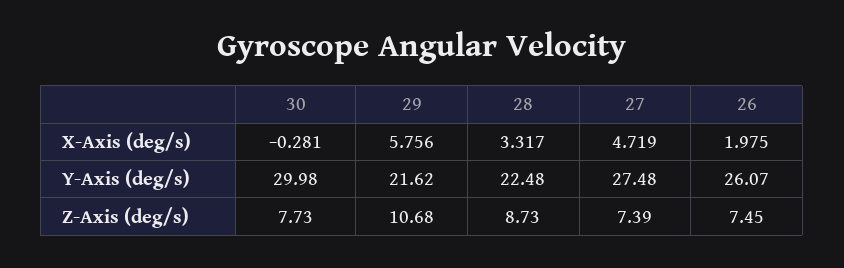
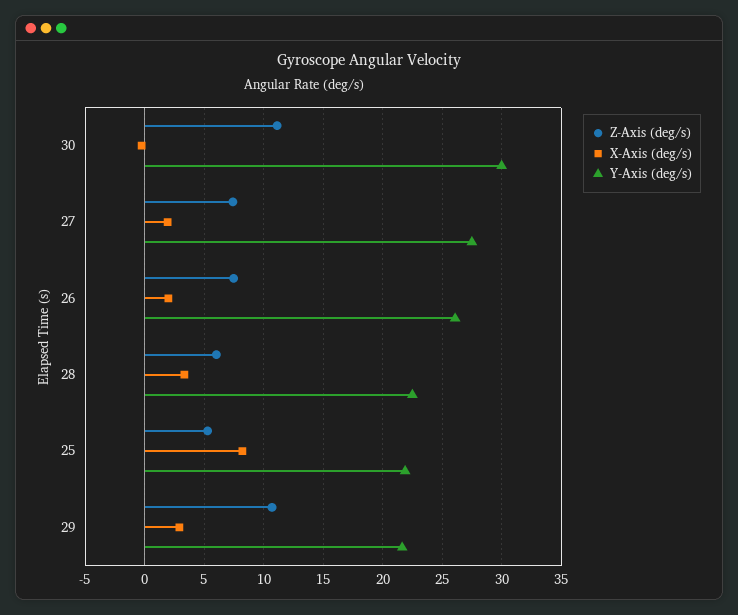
X-Axis (deg/s), 29: 5.756 -> 3
X-Axis (deg/s), 27: 4.719 -> 2
Z-Axis (deg/s), 30: 7.73 -> 11
Z-Axis (deg/s), 28: 8.73 -> 6
Z-Axis (deg/s), 25: none -> 5
X-Axis (deg/s), 25: none -> 8
Y-Axis (deg/s), 25: none -> 22

